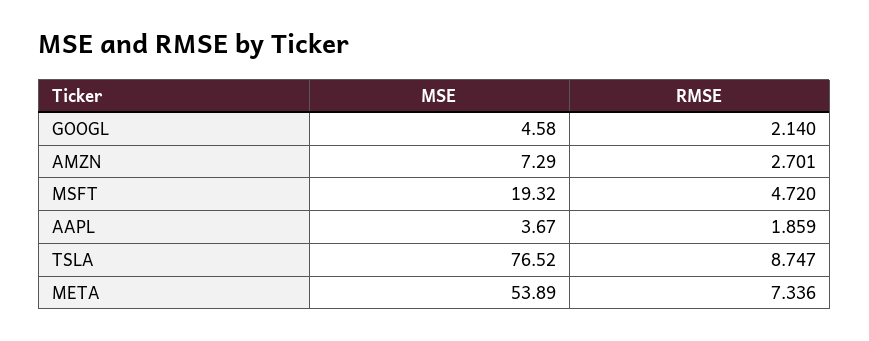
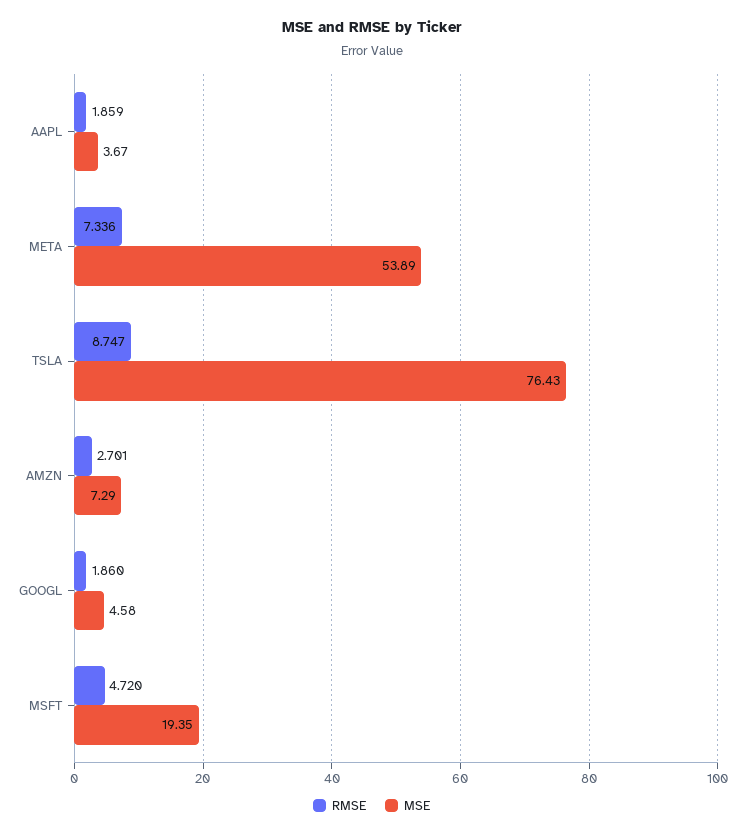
RMSE, GOOGL: 2.14 -> 1.86
MSE, MSFT: 19.32 -> 19.35
MSE, TSLA: 76.52 -> 76.43

